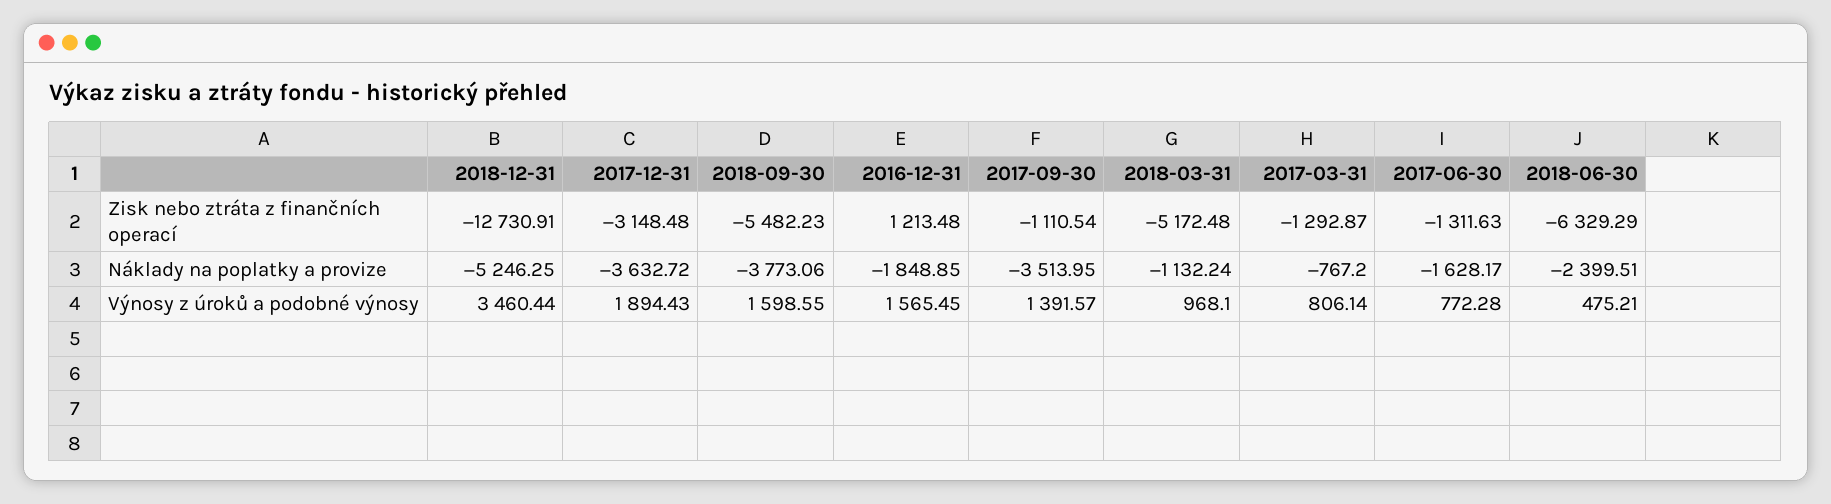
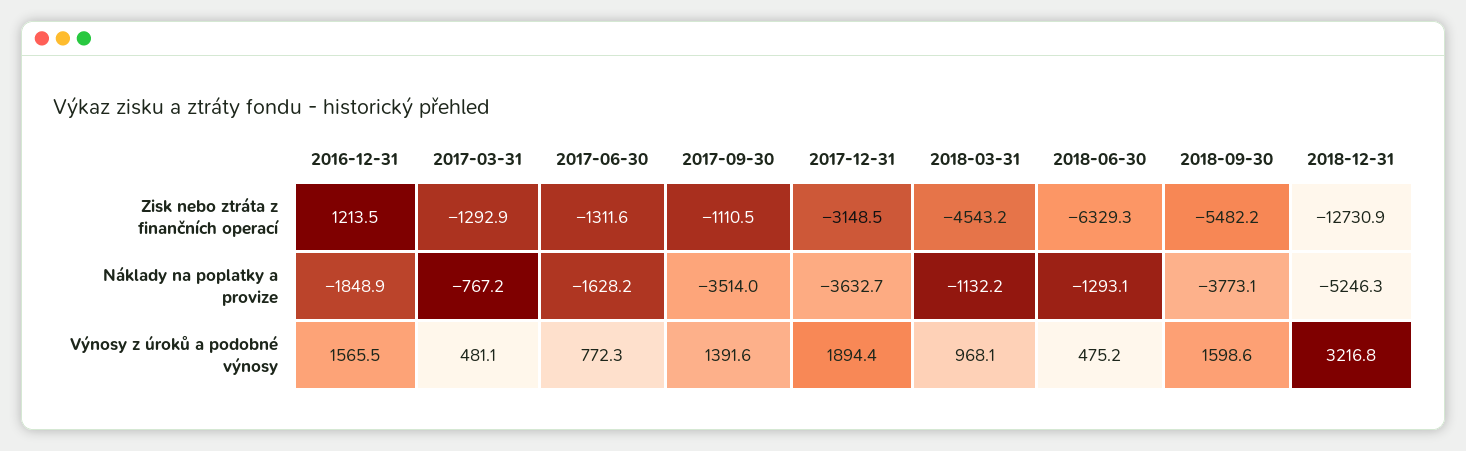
2018-03-31, Zisk nebo ztráta z finančních operací: -5172.48 -> -4543.2
2018-06-30, Náklady na poplatky a provize: -2399.51 -> -1293.1
2018-12-31, Výnosy z úroků a podobné výnosy: 3460.44 -> 3216.8
2017-03-31, Výnosy z úroků a podobné výnosy: 806.14 -> 481.1

